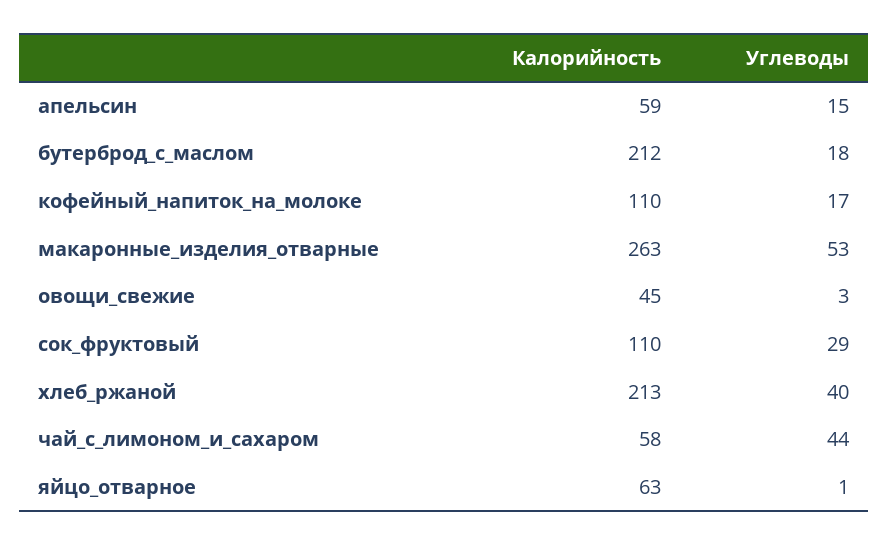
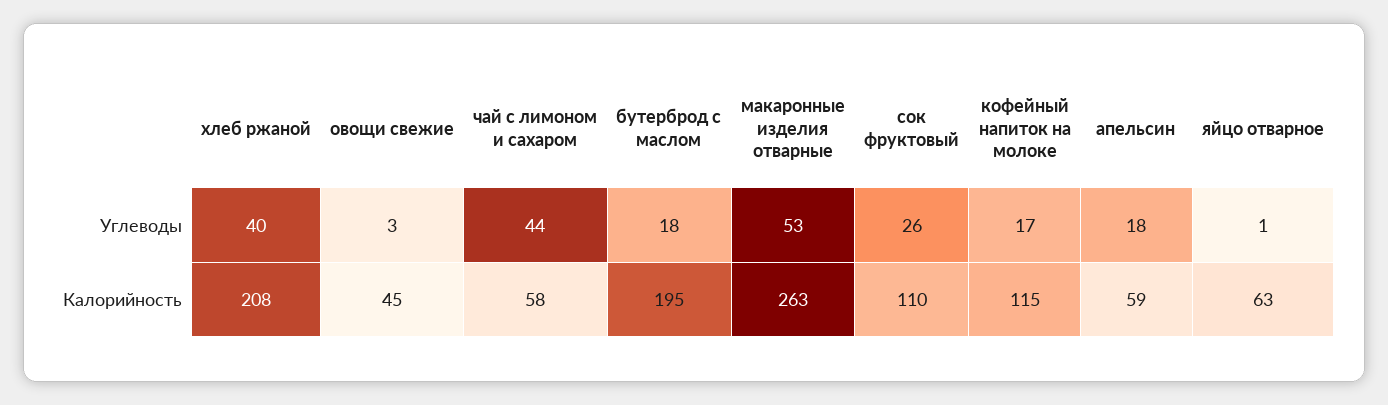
Углеводы, апельсин: 15 -> 18
Калорийность, бутерброд_с_маслом: 212 -> 195
Калорийность, кофейный_напиток_на_молоке: 110 -> 115
Углеводы, сок_фруктовый: 29 -> 26
Калорийность, хлеб_ржаной: 213 -> 208

